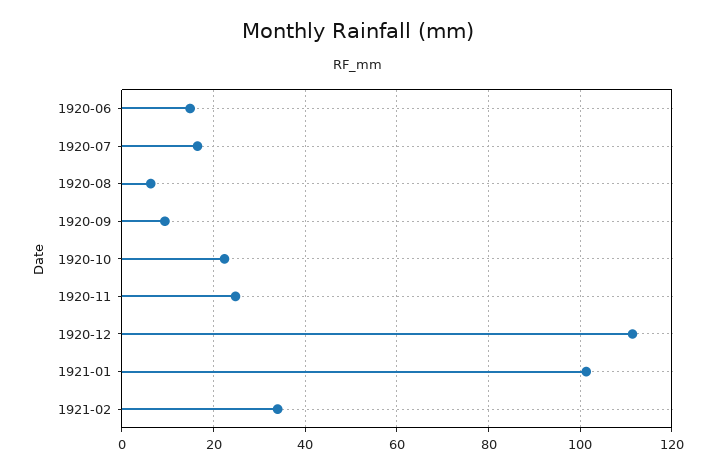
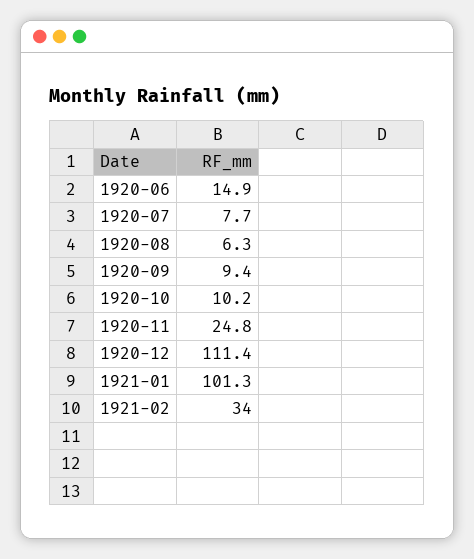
1920-07: 16 -> 7.7
1920-10: 22 -> 10.2

